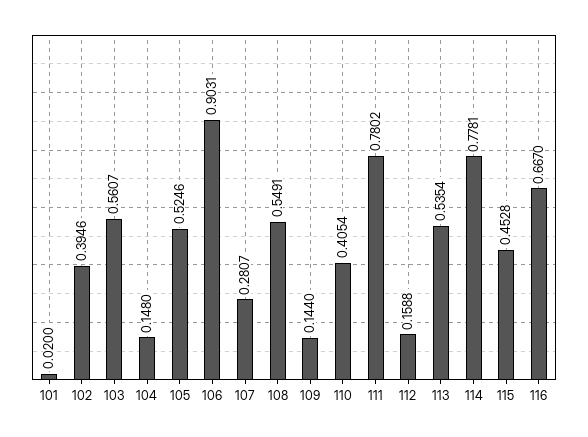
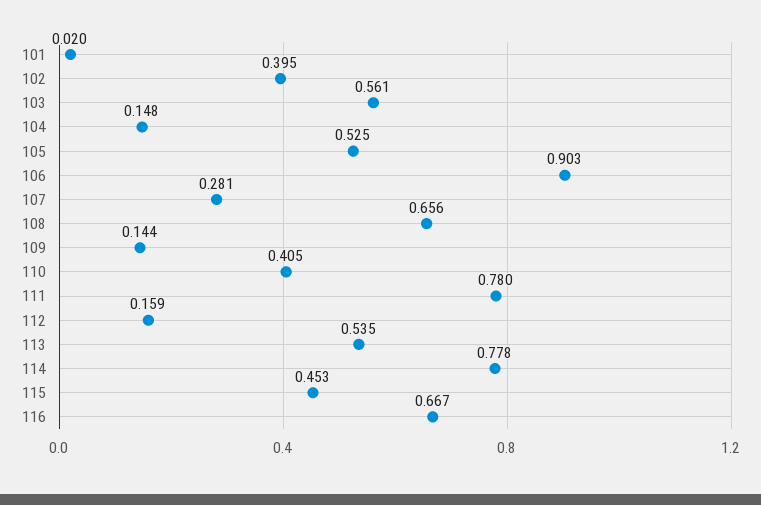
108: 0.5491 -> 0.656

